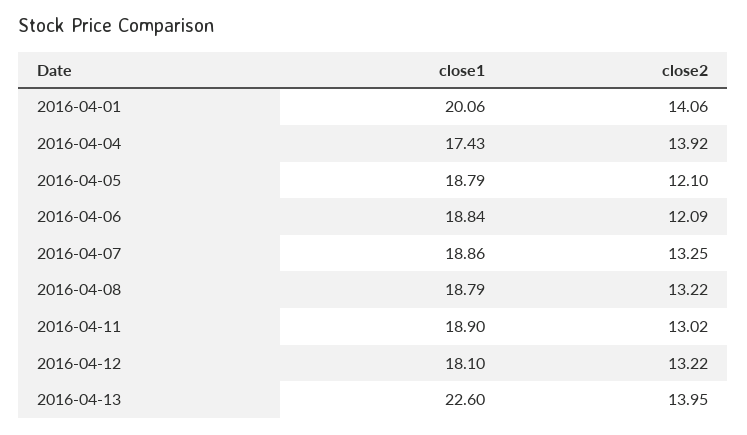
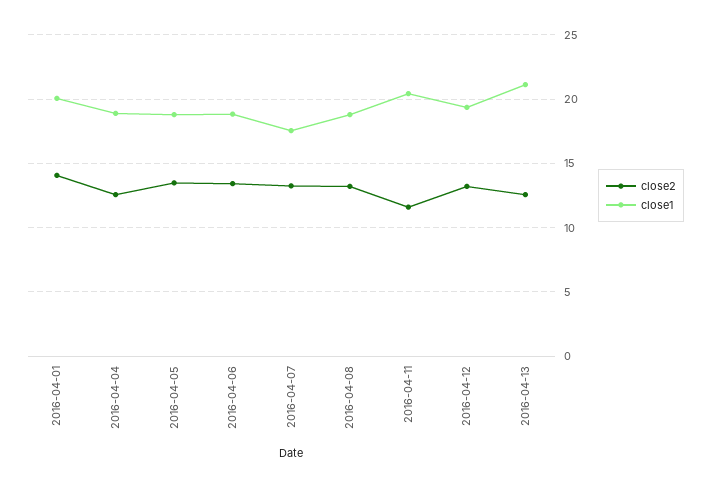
close1, 2016-04-04: 17.43 -> 19
close2, 2016-04-04: 13.92 -> 12.5
close2, 2016-04-05: 12.1 -> 13.5
close2, 2016-04-06: 12.09 -> 13.5
close1, 2016-04-07: 18.86 -> 17.5
close1, 2016-04-11: 18.9 -> 20.5
close2, 2016-04-11: 13.02 -> 11.5
close1, 2016-04-12: 18.1 -> 19.5
close1, 2016-04-13: 22.6 -> 21
close2, 2016-04-13: 13.95 -> 12.5

